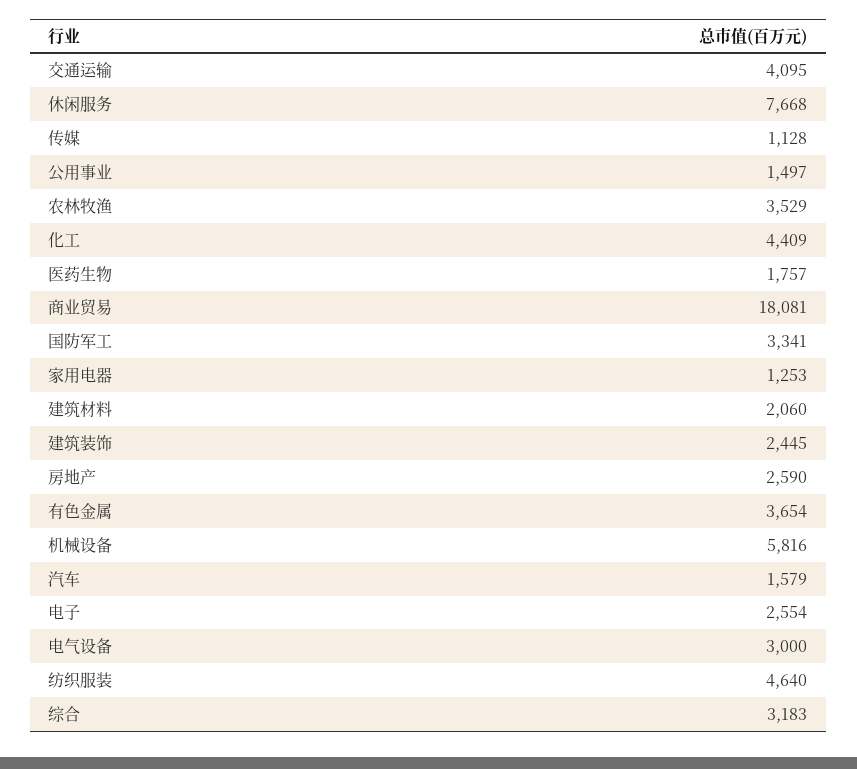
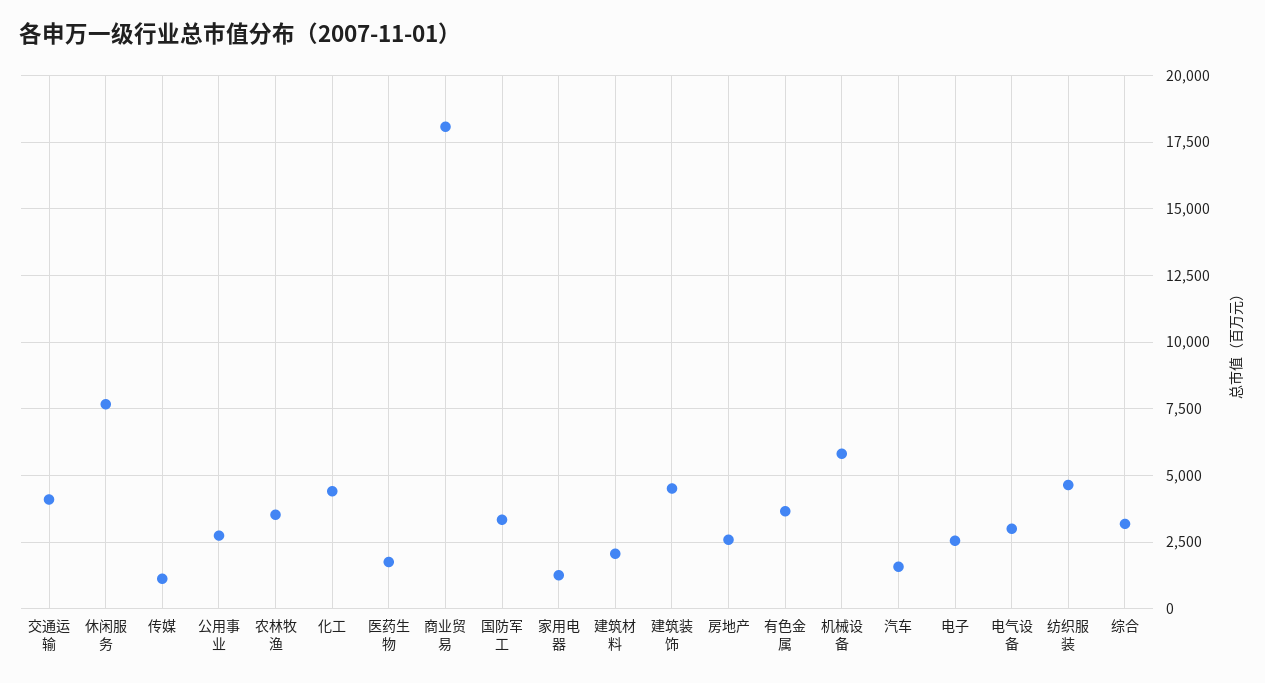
公用事业: 1497 -> 2750
建筑装饰: 2445 -> 4500

